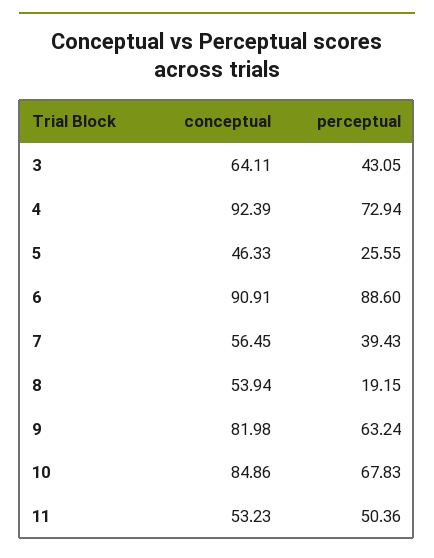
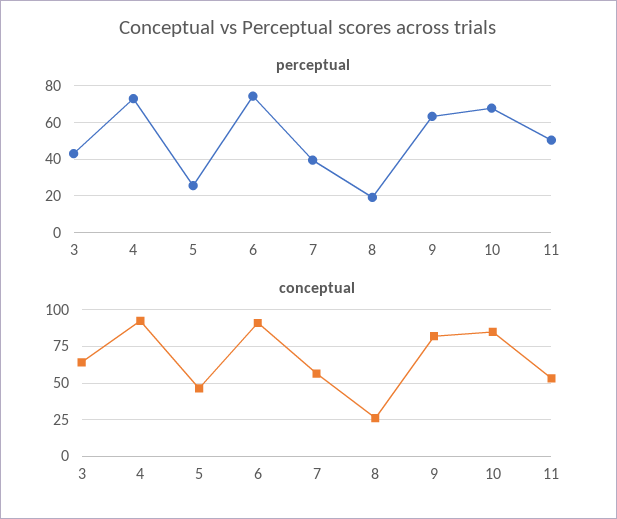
perceptual, 6: 88.6 -> 75
conceptual, 8: 53.94 -> 25

